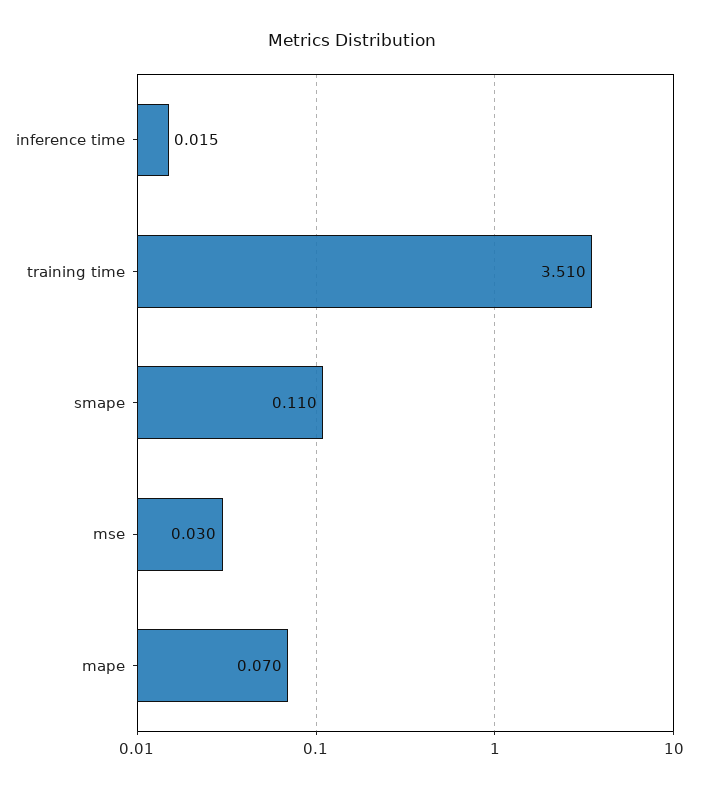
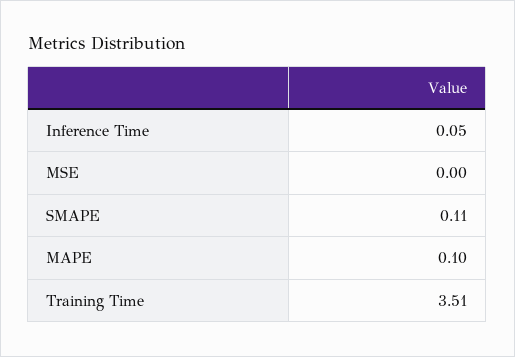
inference time: 0.015 -> 0.05
mse: 0.03 -> 0
mape: 0.07 -> 0.1

